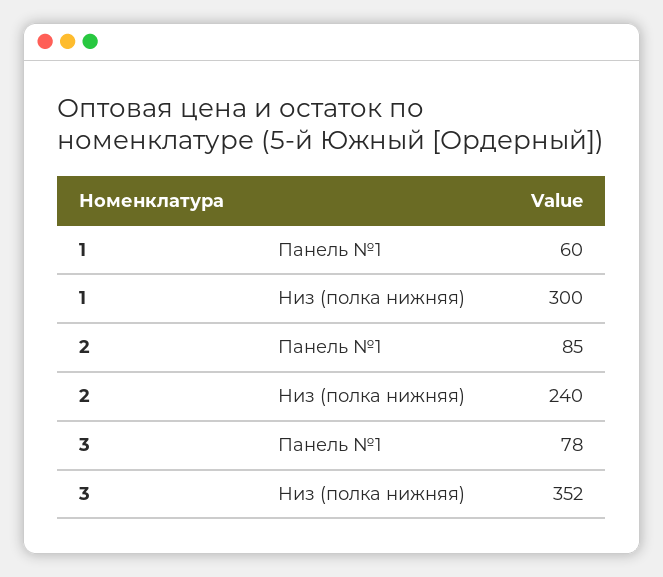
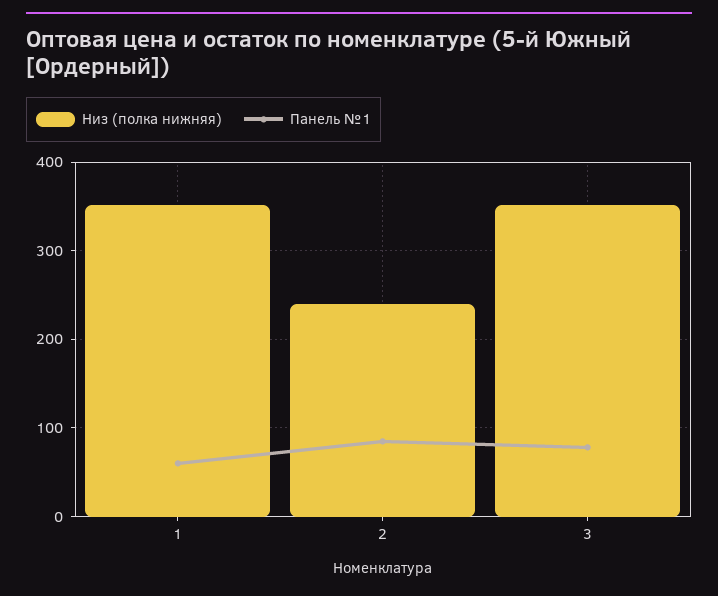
Низ (полка нижняя), 1: 300 -> 350

